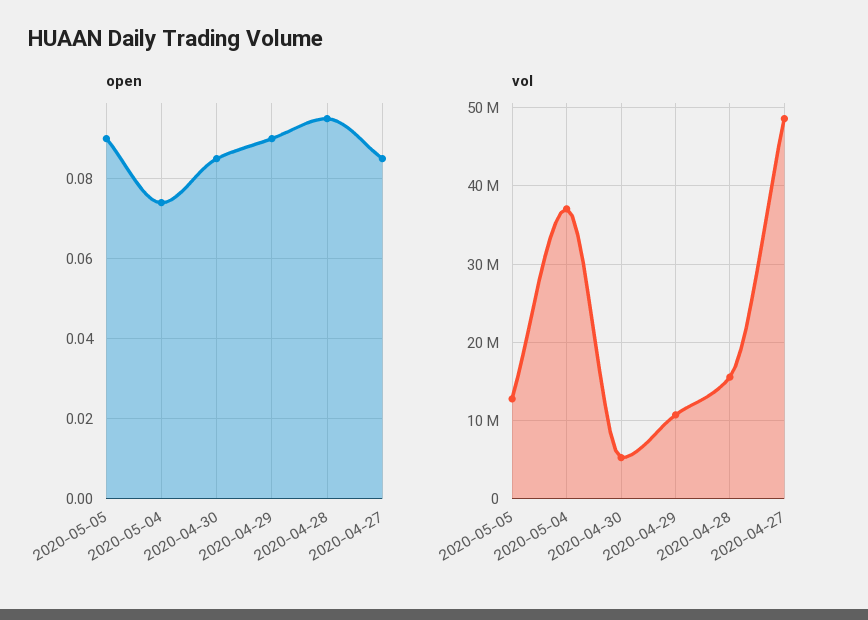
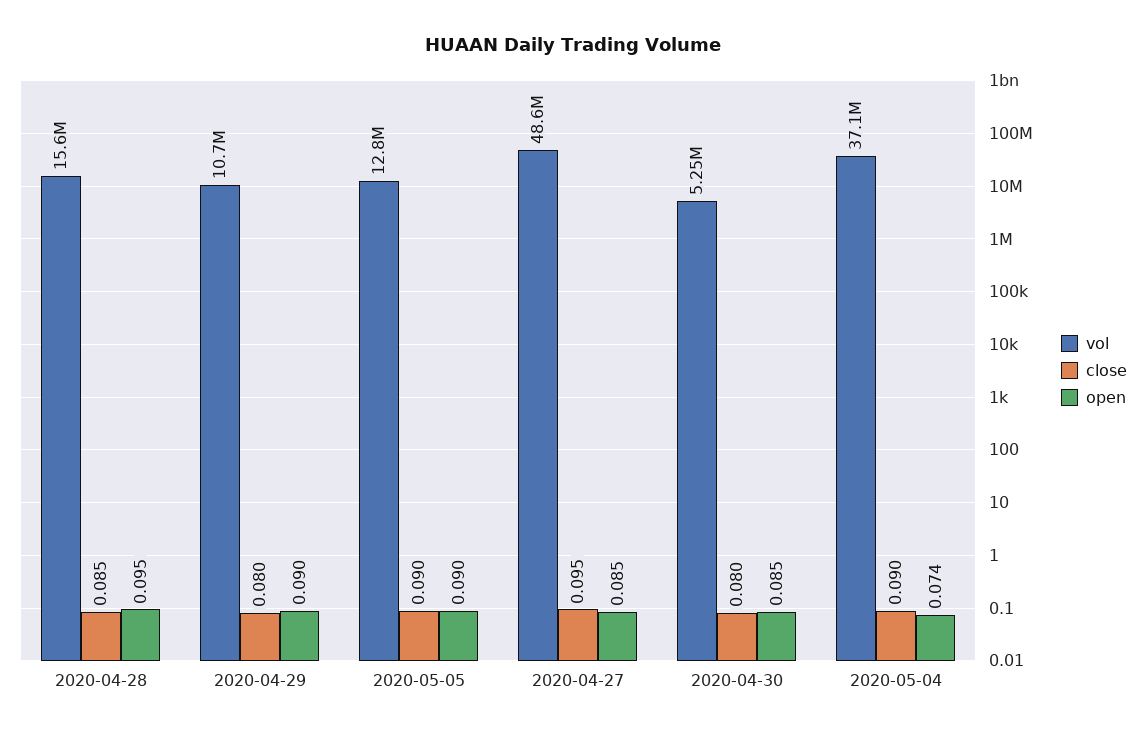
close, 2020-04-28: none -> 0.085
close, 2020-04-29: none -> 0.08
close, 2020-05-05: none -> 0.09
close, 2020-04-27: none -> 0.095
close, 2020-04-30: none -> 0.08
close, 2020-05-04: none -> 0.09

